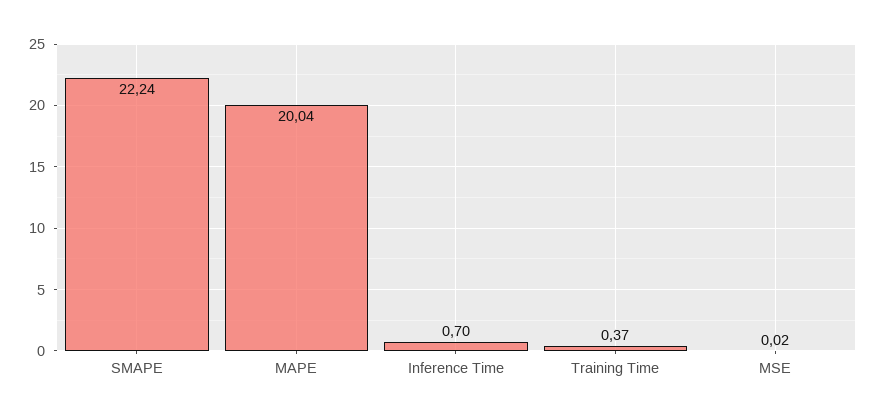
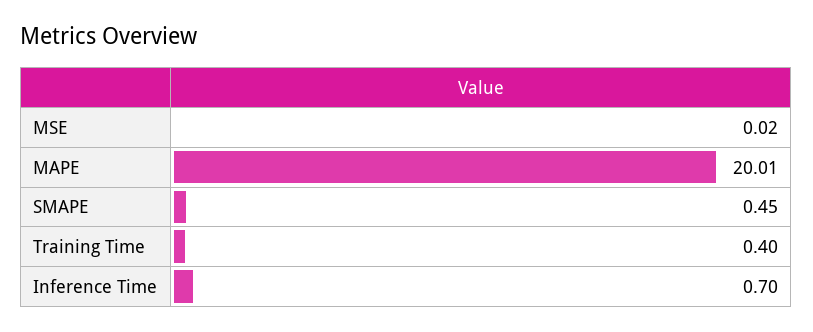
SMAPE: 22.24 -> 0.45
MAPE: 20.04 -> 20.01
Training Time: 0.37 -> 0.4

